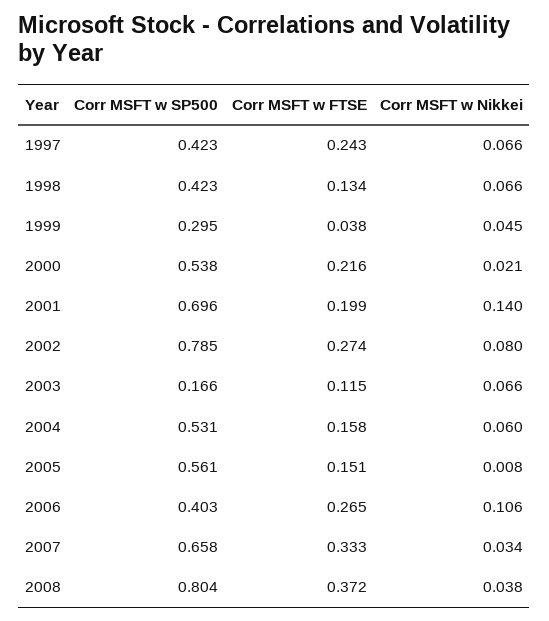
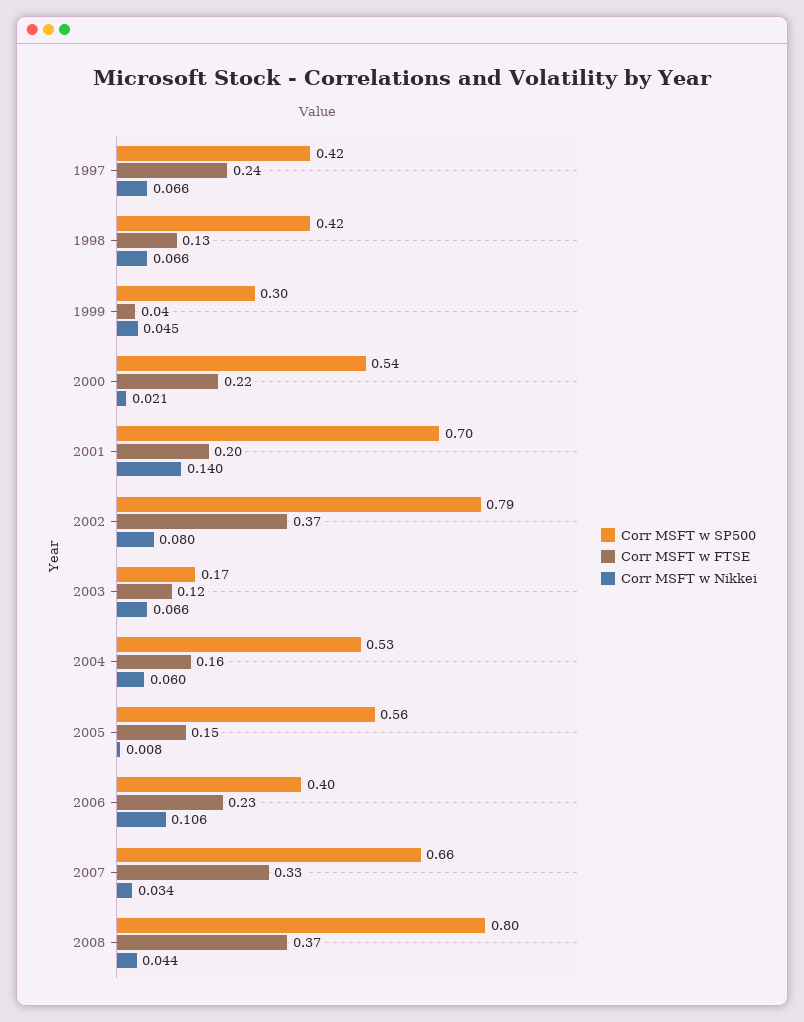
Corr MSFT w FTSE, 2002: 0.274 -> 0.37
Corr MSFT w FTSE, 2006: 0.265 -> 0.23
Corr MSFT w Nikkei, 2008: 0.038 -> 0.044

